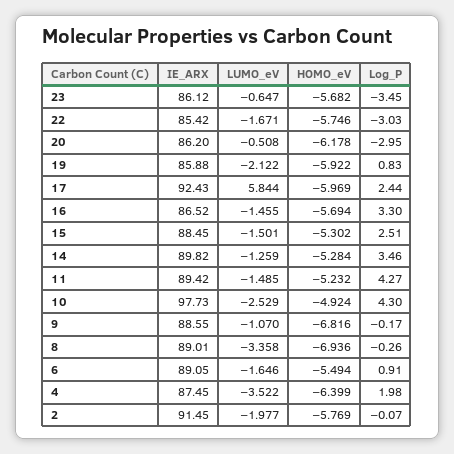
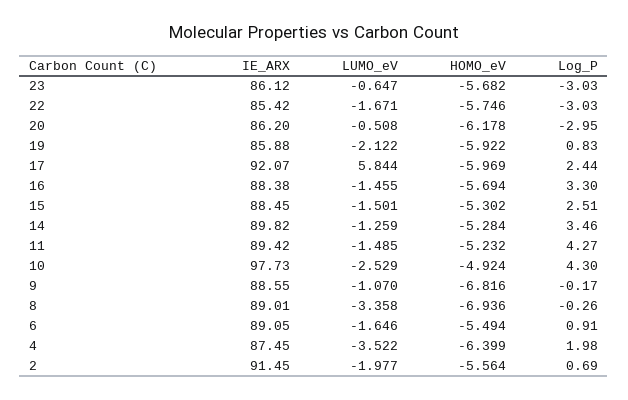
Log_P, 23: -3.45 -> -3.03
IE_ARX, 17: 92.43 -> 92.07
IE_ARX, 16: 86.52 -> 88.38
HOMO_eV, 2: -5.769 -> -5.564
Log_P, 2: -0.07 -> 0.69

